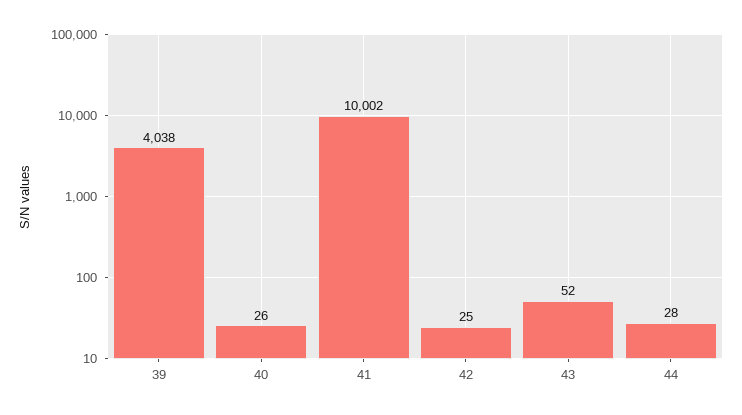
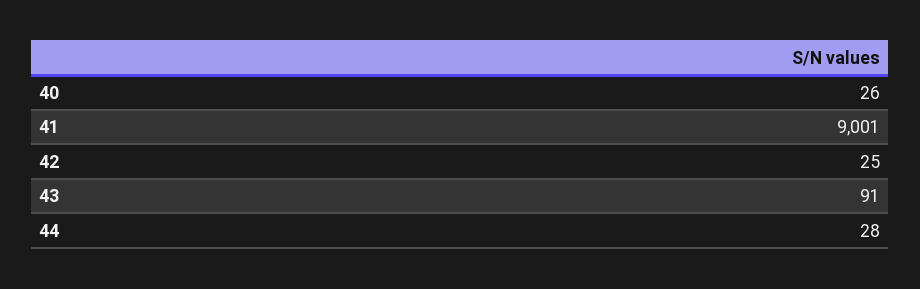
39: 4038 -> none
41: 10002 -> 9001
43: 52 -> 91

